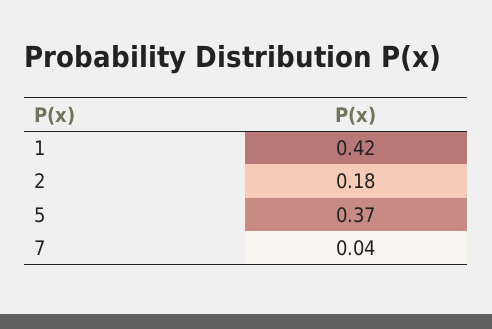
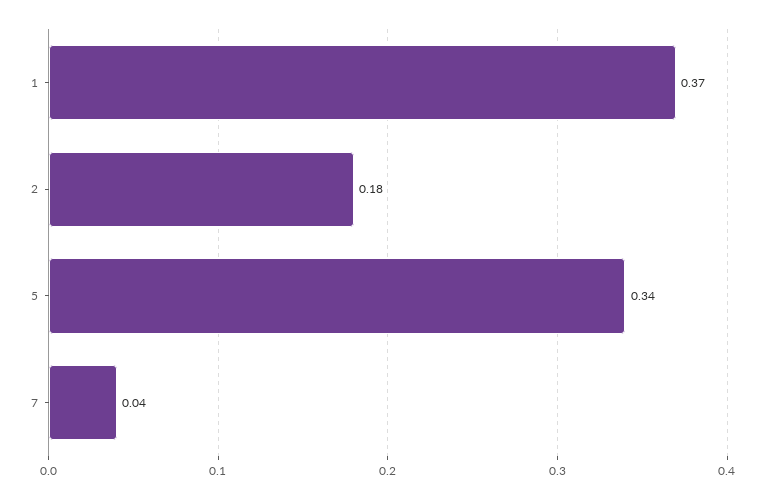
1: 0.42 -> 0.37
5: 0.37 -> 0.34

